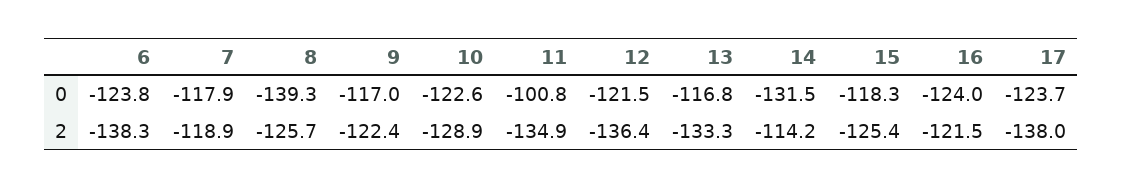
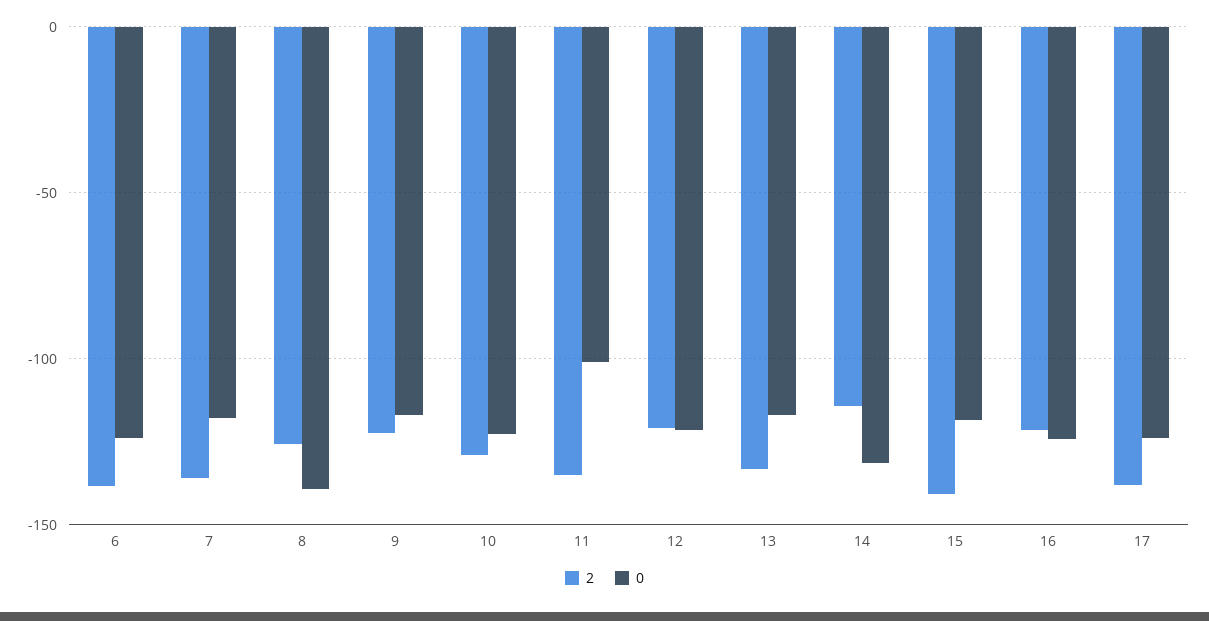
2, 7: -118.9 -> -135
2, 12: -136.4 -> -120
2, 15: -125.4 -> -140

